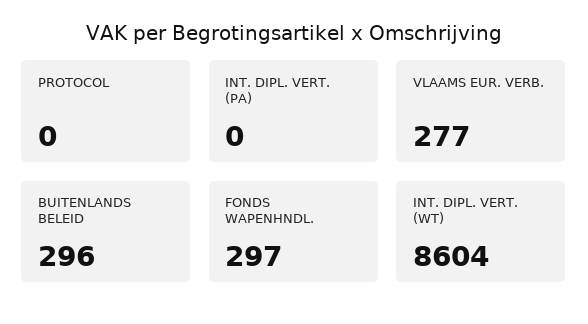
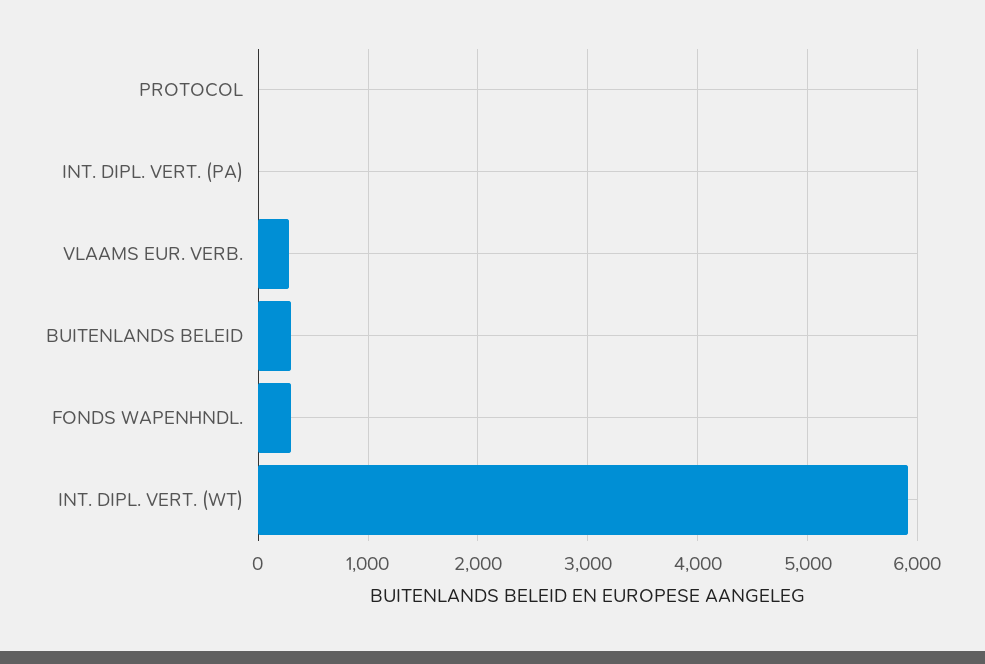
INT. DIPL. VERT. (WT): 8604 -> 5900

